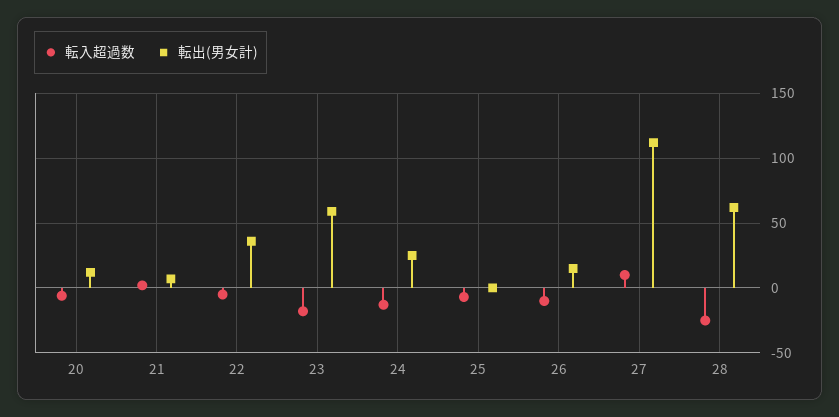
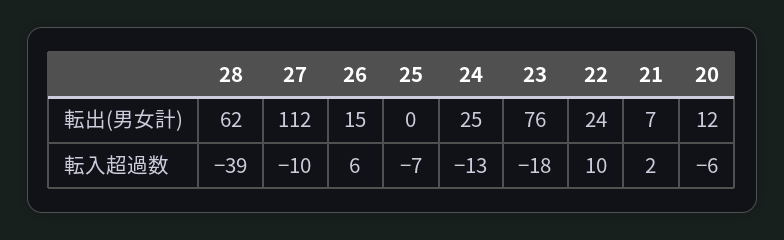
転入超過数, 22: -5 -> 10
転出(男女計), 22: 35 -> 24
転出(男女計), 23: 60 -> 76
転入超過数, 26: -10 -> 6
転入超過数, 27: 10 -> -10
転入超過数, 28: -25 -> -39

